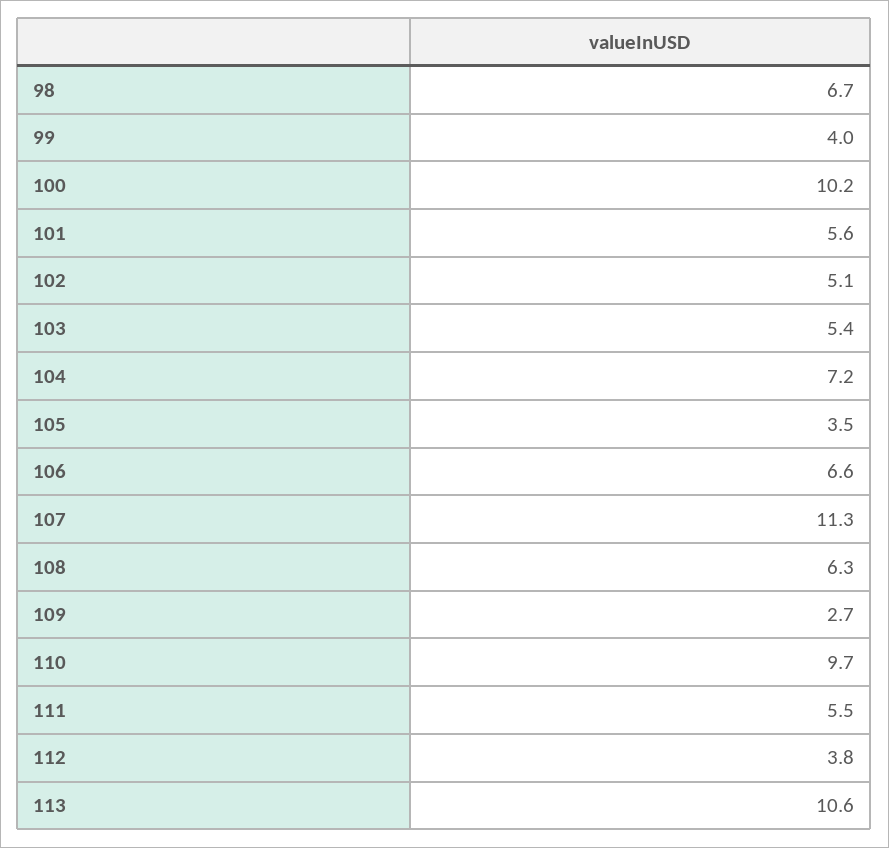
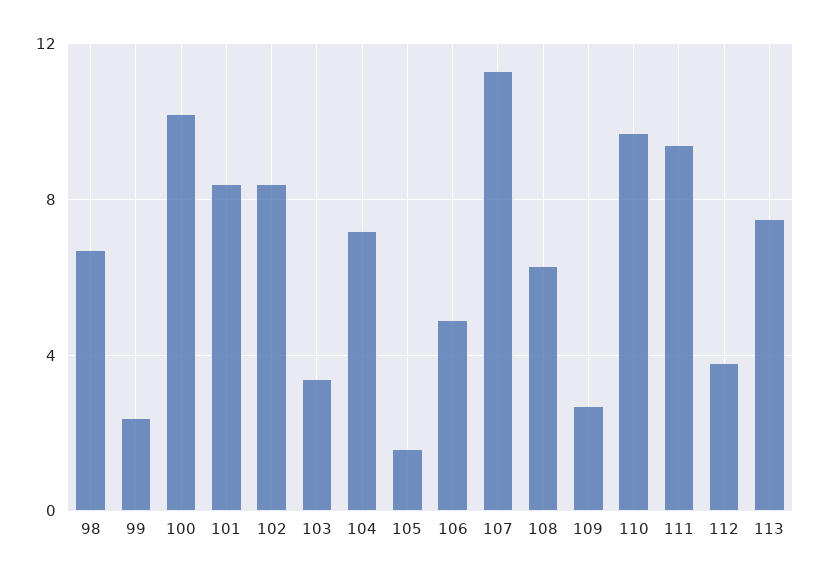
99: 4 -> 2.5
101: 5.6 -> 8.5
102: 5.1 -> 8.5
103: 5.4 -> 3.5
105: 3.5 -> 1.5
106: 6.6 -> 5
111: 5.5 -> 9.5
113: 10.6 -> 7.5

